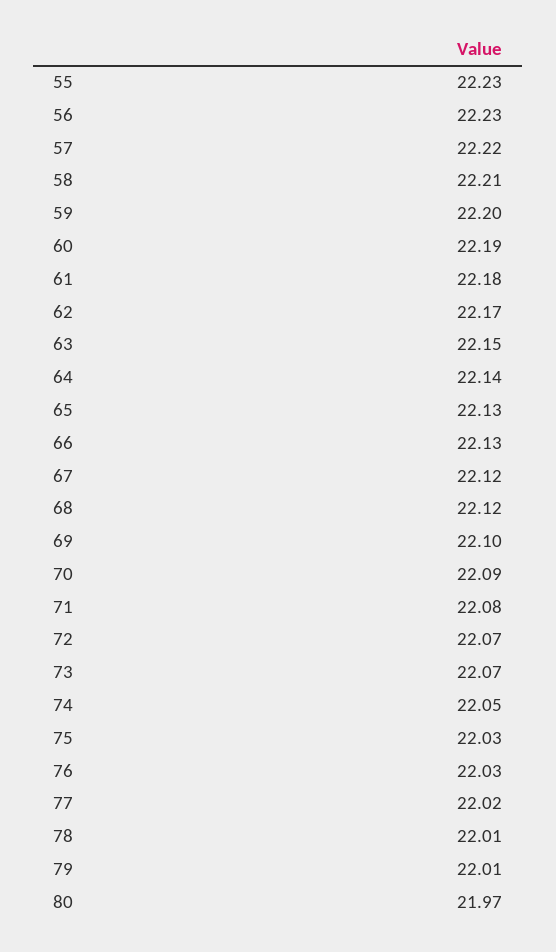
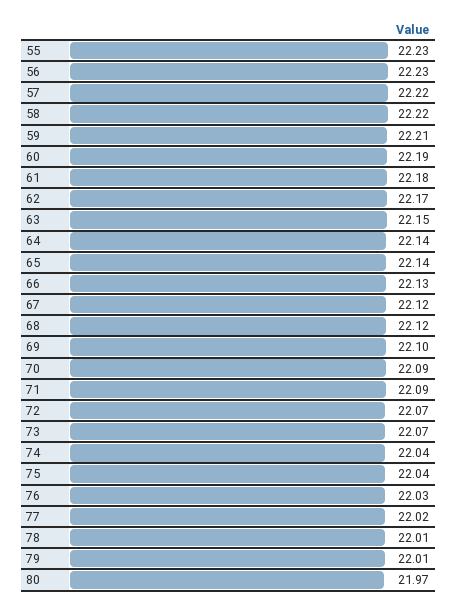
58: 22.21 -> 22.22
59: 22.2 -> 22.21
65: 22.13 -> 22.14
71: 22.08 -> 22.09
74: 22.05 -> 22.04
75: 22.03 -> 22.04

